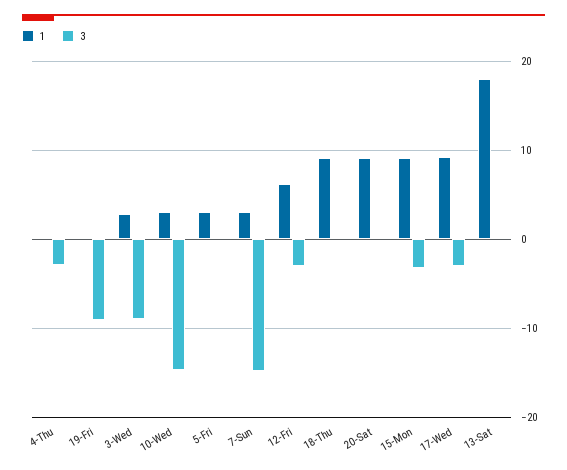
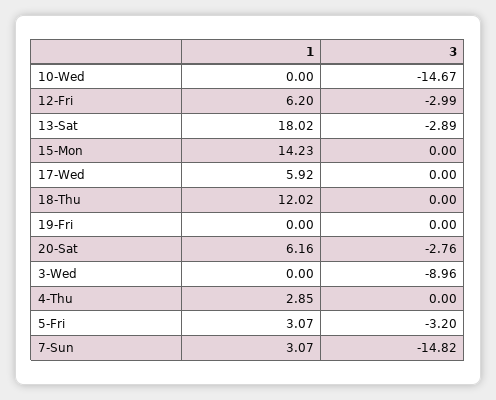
1, 4-Thu: 0 -> 2.85
3, 4-Thu: -3 -> 0
3, 19-Fri: -9 -> 0
1, 3-Wed: 3 -> 0
1, 10-Wed: 3 -> 0
3, 5-Fri: 0 -> -3.2
1, 18-Thu: 9 -> 12.02
1, 20-Sat: 9 -> 6.16
3, 20-Sat: 0 -> -2.76
1, 15-Mon: 9 -> 14.23
3, 15-Mon: -3 -> 0
1, 17-Wed: 9 -> 5.92
3, 17-Wed: -3 -> 0
3, 13-Sat: 0 -> -2.89

